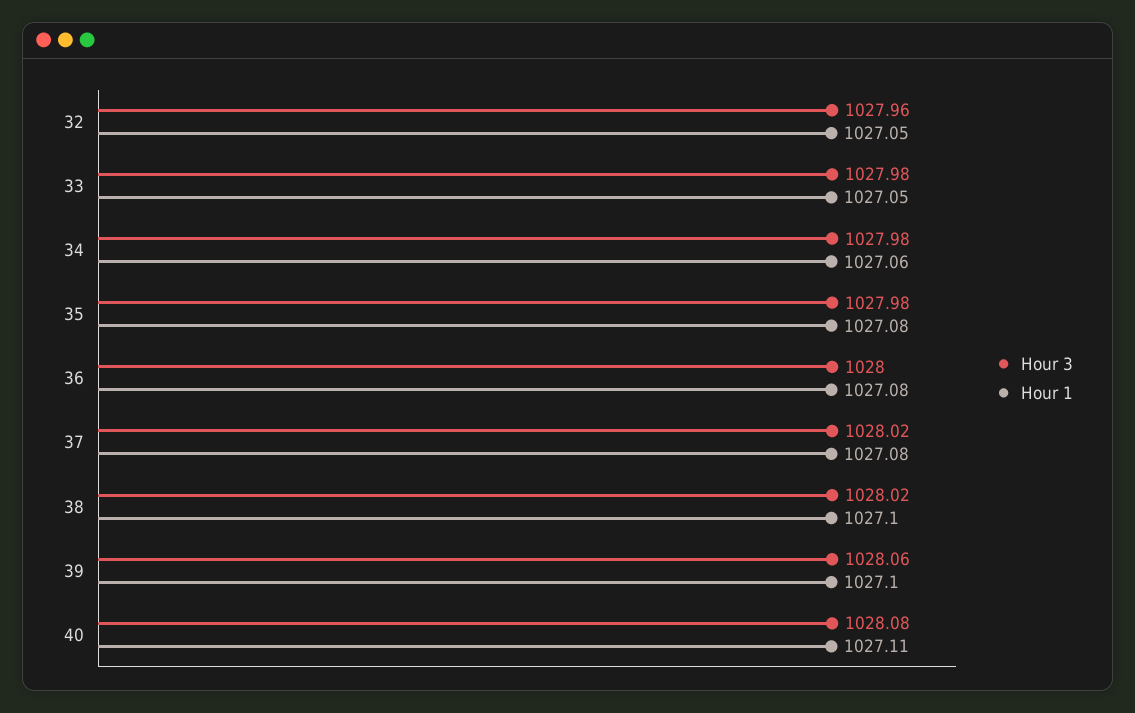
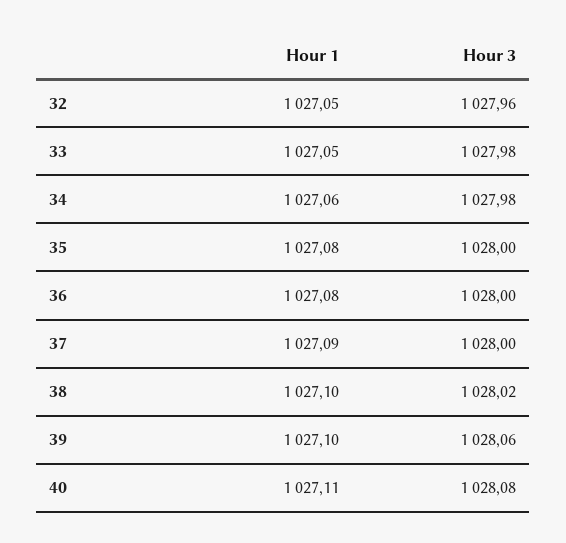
Hour 3, 35: 1027.98 -> 1028
Hour 3, 37: 1028.02 -> 1028
Hour 1, 37: 1027.08 -> 1027.09

